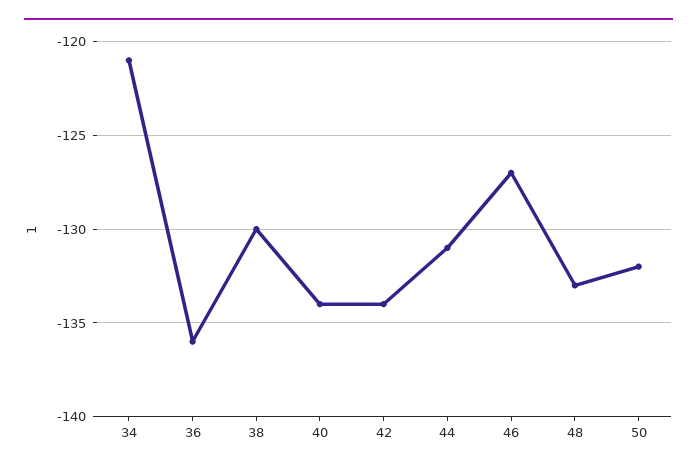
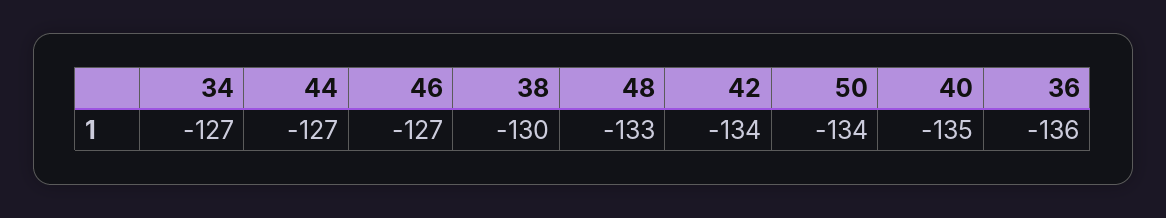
34: -121 -> -127
40: -134 -> -135
44: -131 -> -127
50: -132 -> -134

